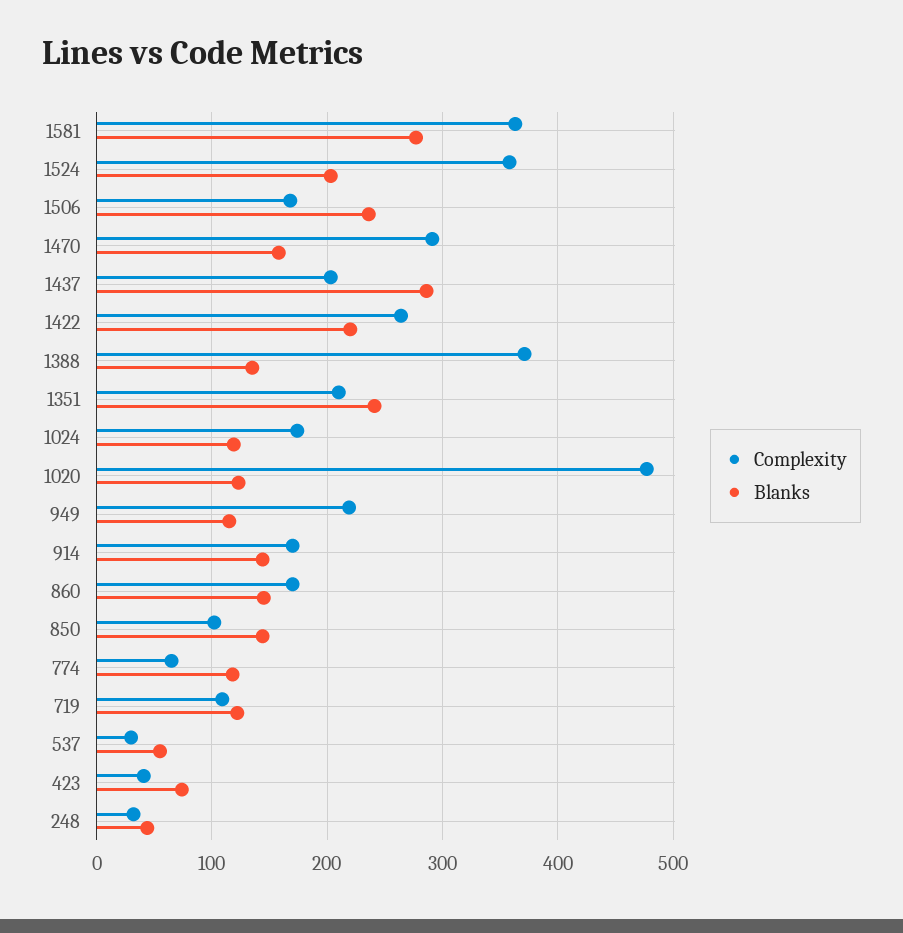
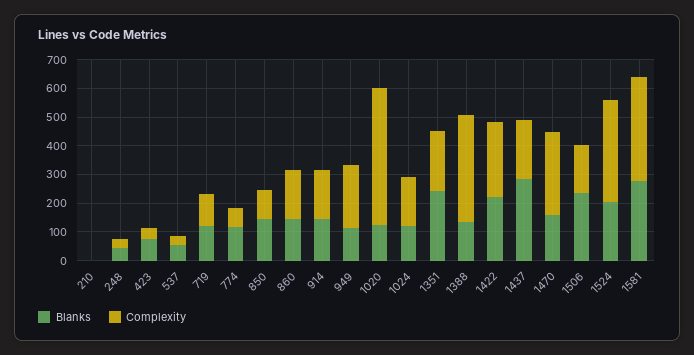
Blanks, 210: none -> 0
Complexity, 210: none -> 0

